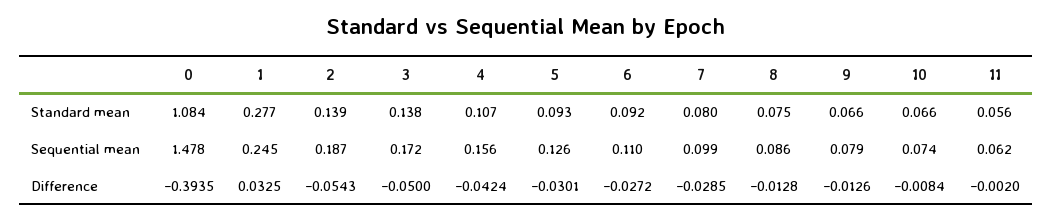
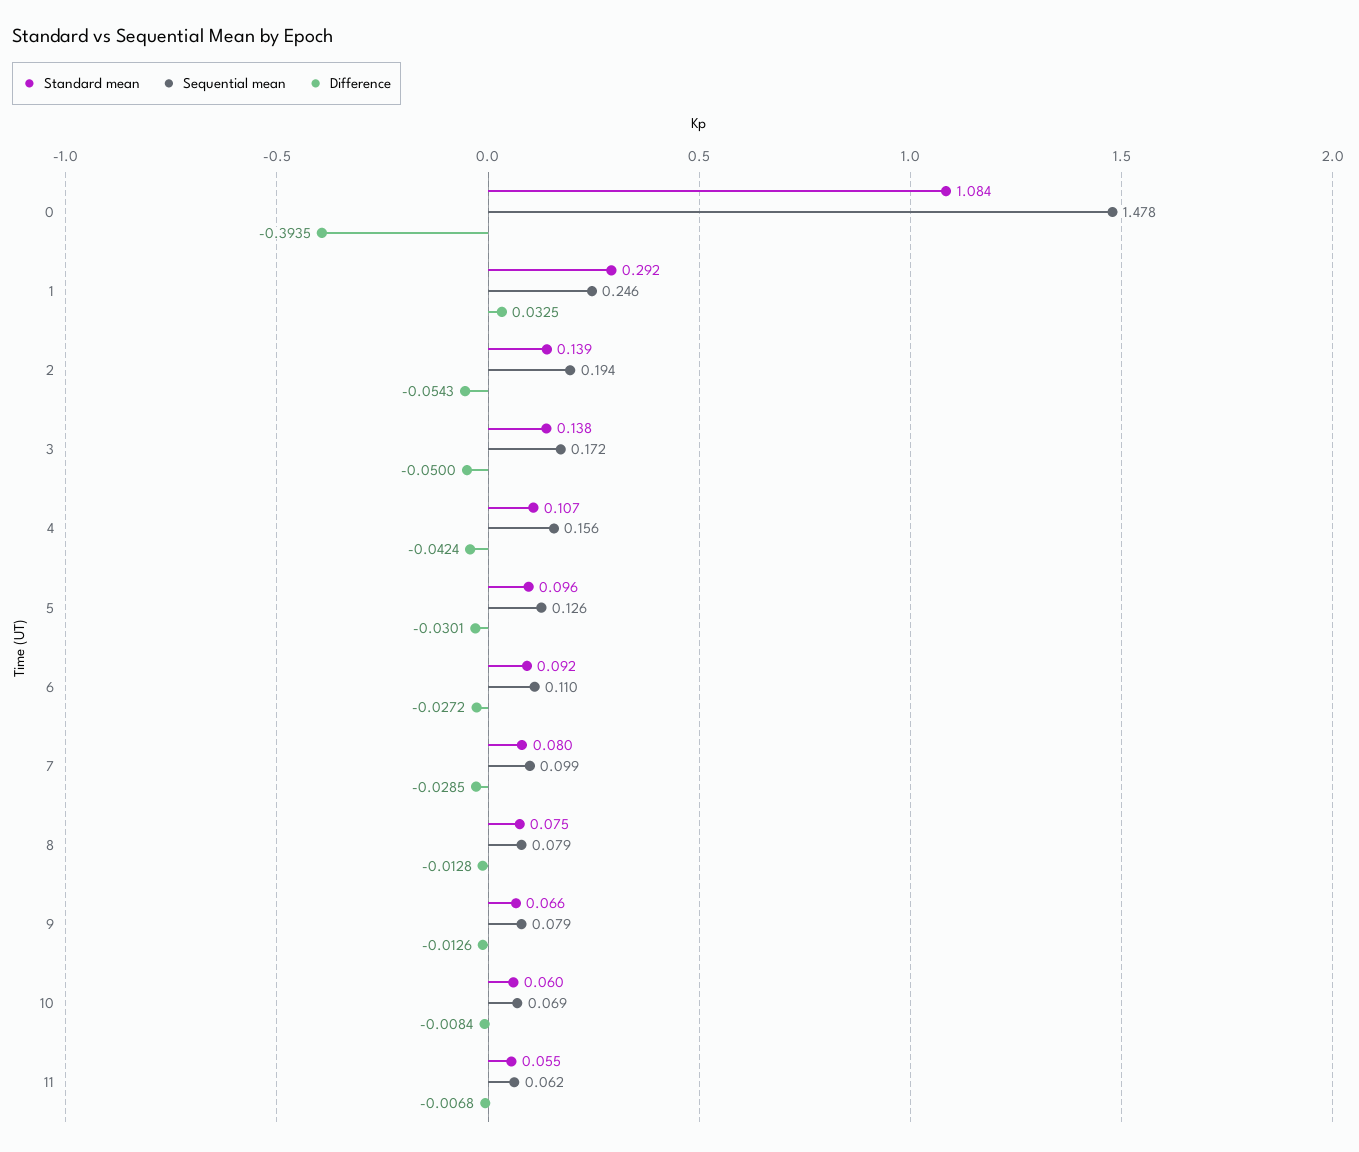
Standard mean, 1: 0.277 -> 0.292
Standard mean, 5: 0.093 -> 0.096
Standard mean, 10: 0.066 -> 0.06
Standard mean, 11: 0.056 -> 0.055
Sequential mean, 1: 0.245 -> 0.246
Sequential mean, 2: 0.187 -> 0.194
Sequential mean, 8: 0.086 -> 0.079
Sequential mean, 10: 0.074 -> 0.069
Difference, 11: -0.002 -> -0.0068

